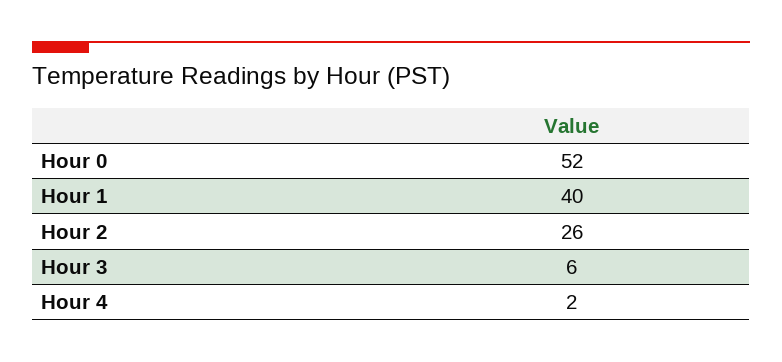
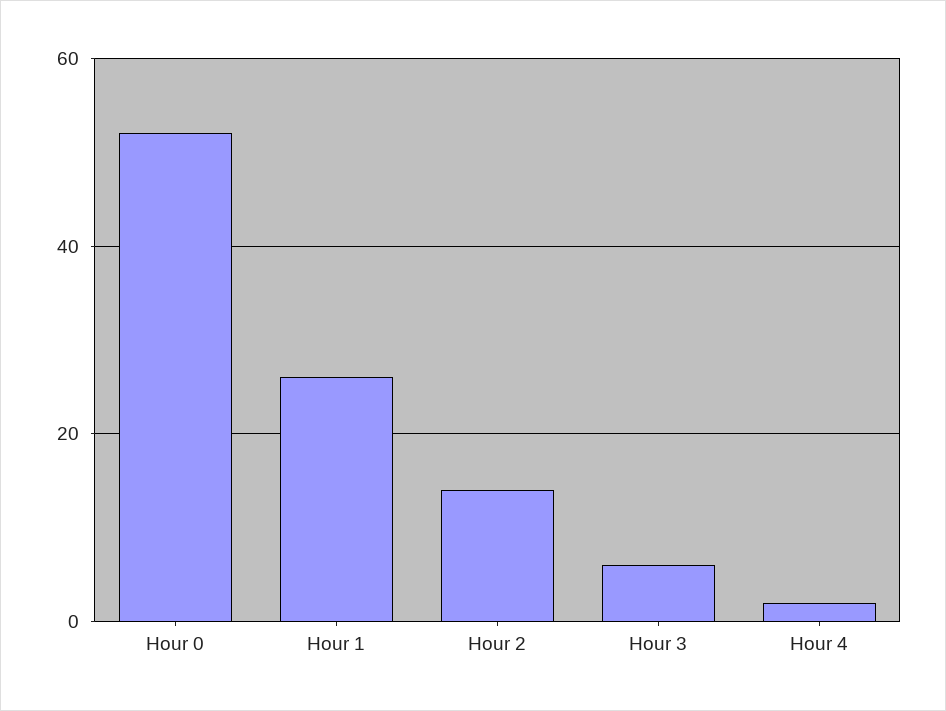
Hour 1: 40 -> 25
Hour 2: 26 -> 15

